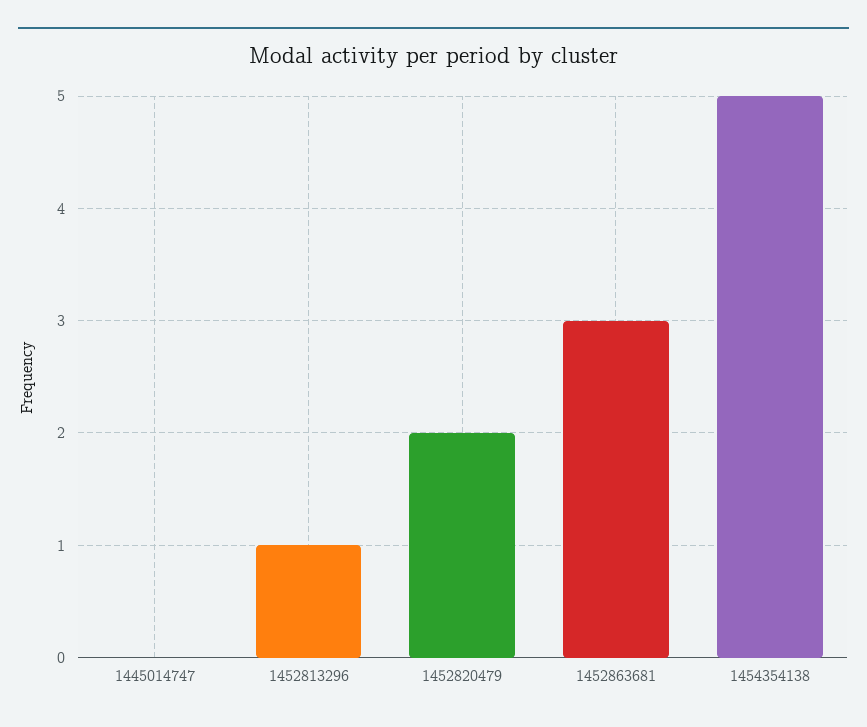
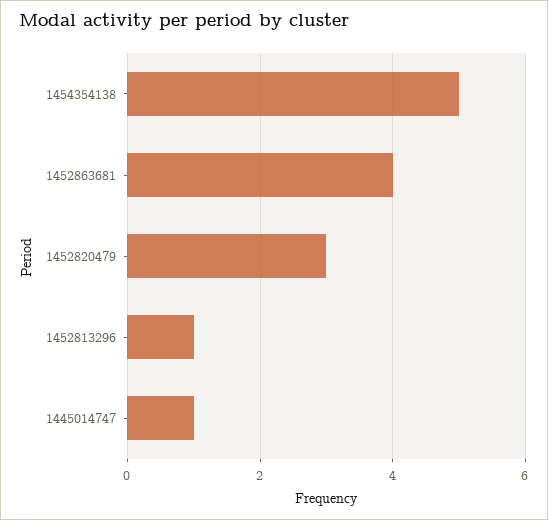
1445014747: 0 -> 1
1452820479: 2 -> 3
1452863681: 3 -> 4

